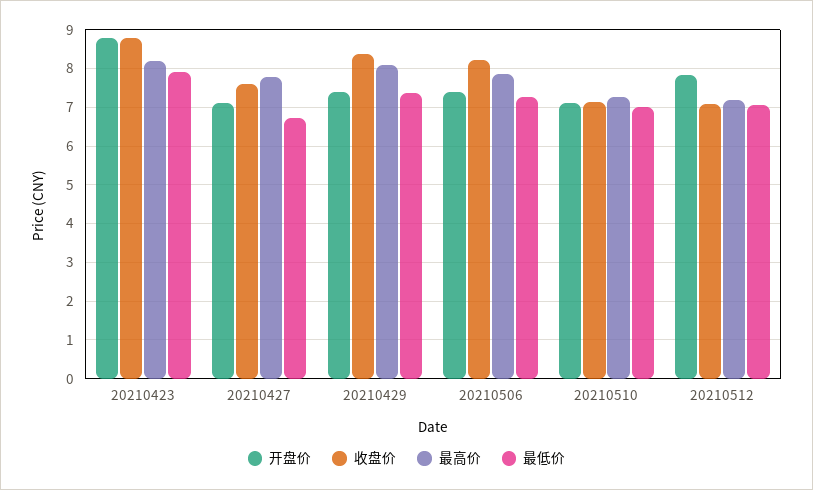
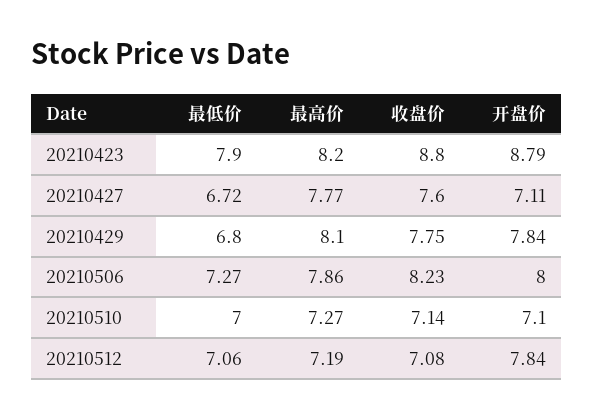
开盘价, 20210429: 7.4 -> 7.84
收盘价, 20210429: 8.4 -> 7.75
最低价, 20210429: 7.4 -> 6.8
开盘价, 20210506: 7.4 -> 8

